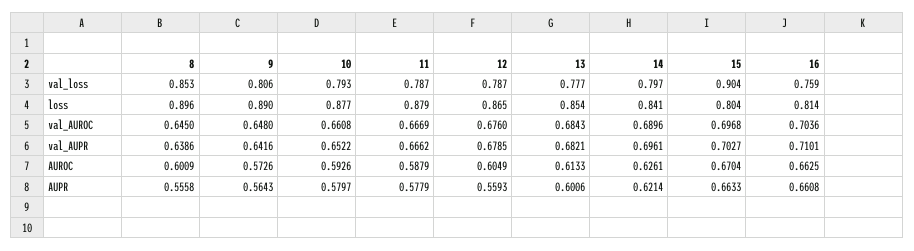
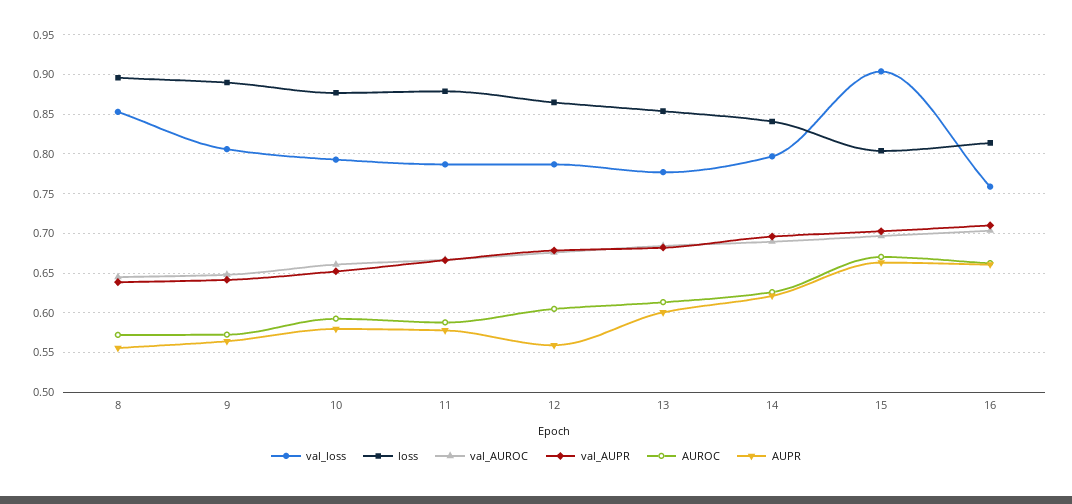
AUROC, 8: 0.6009 -> 0.57

